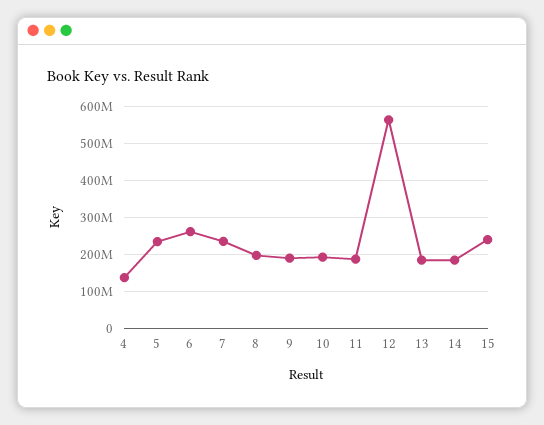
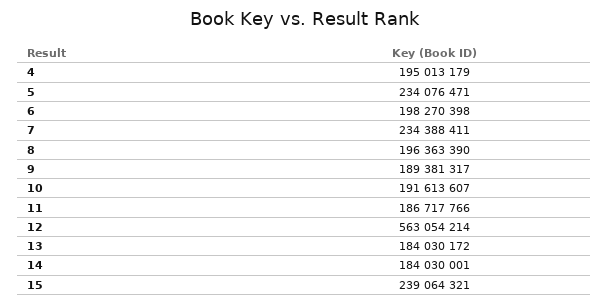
4: 140000000 -> 195013179
6: 260000000 -> 198270398

